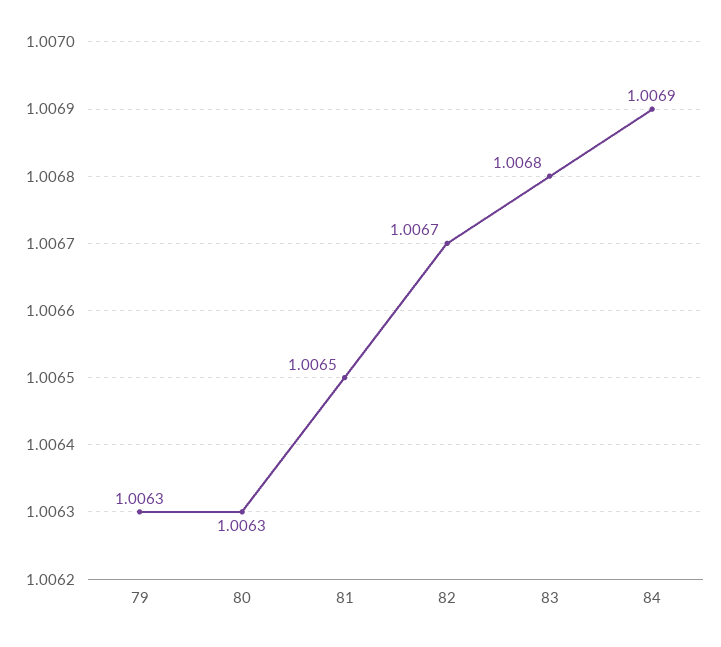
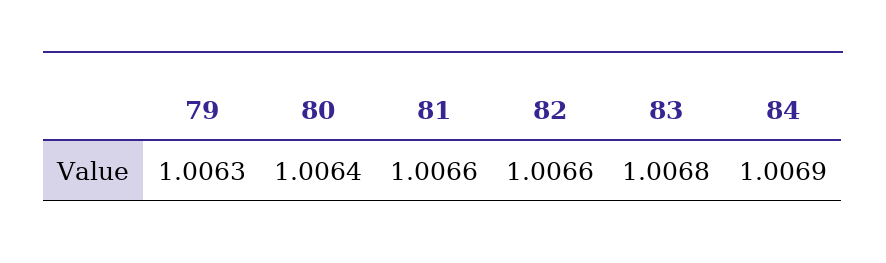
80: 1.0063 -> 1.0064
81: 1.0065 -> 1.0066
82: 1.0067 -> 1.0066

